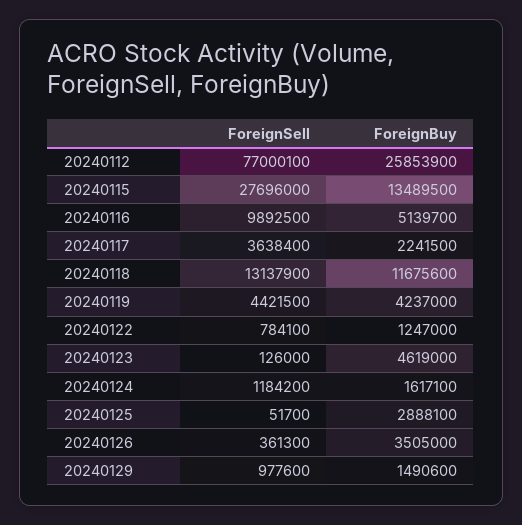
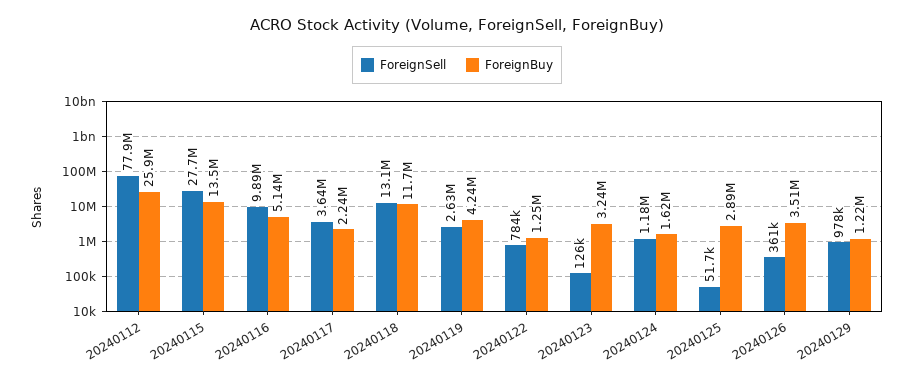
ForeignSell, 20240112: 77000100 -> 77900000
ForeignSell, 20240119: 4421500 -> 2630000
ForeignBuy, 20240123: 4619000 -> 3240000
ForeignBuy, 20240129: 1490600 -> 1220000

